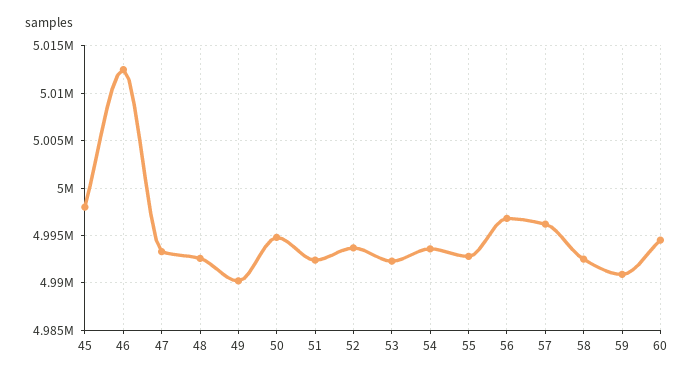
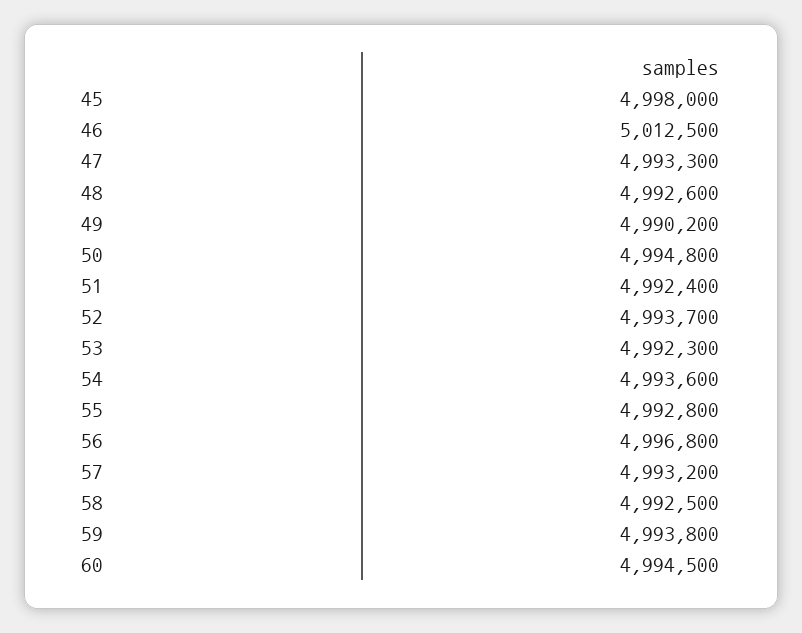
57: 4996000 -> 4993200
59: 4991000 -> 4993800

